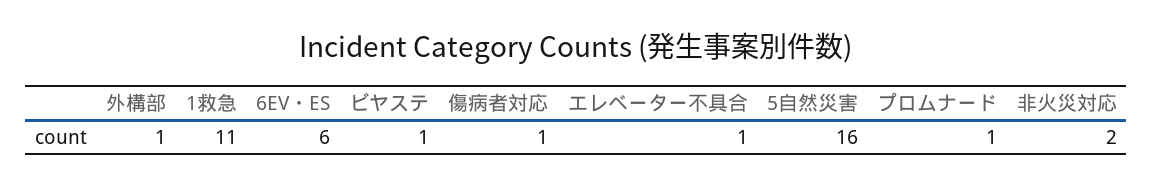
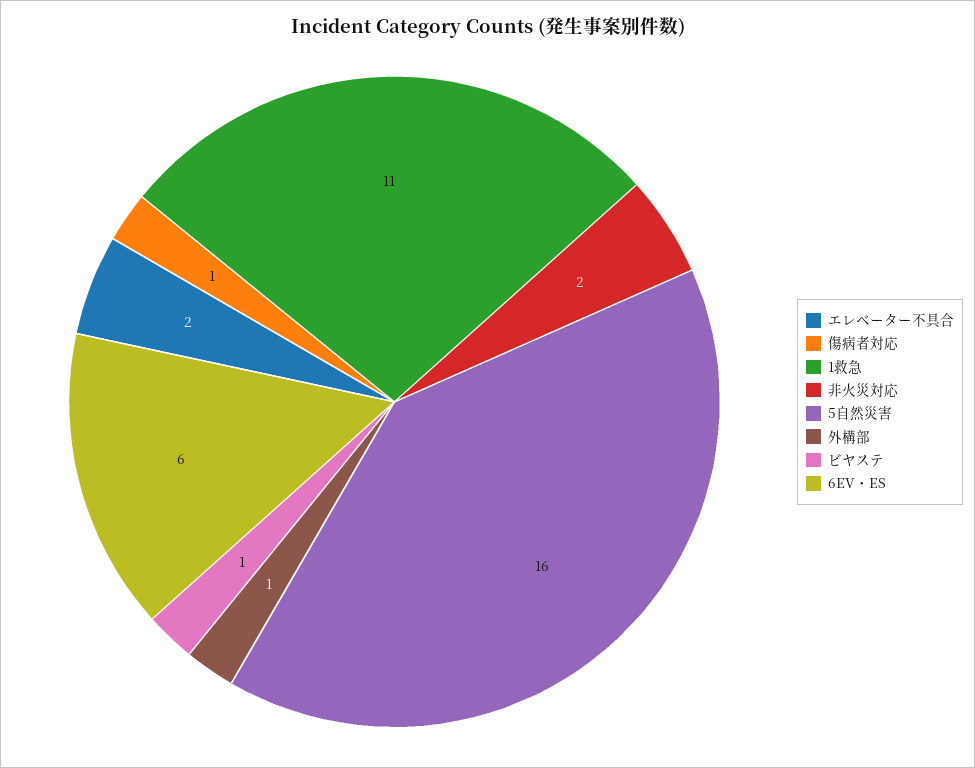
エレベーター不具合: 1 -> 2
プロムナード: 1 -> none

